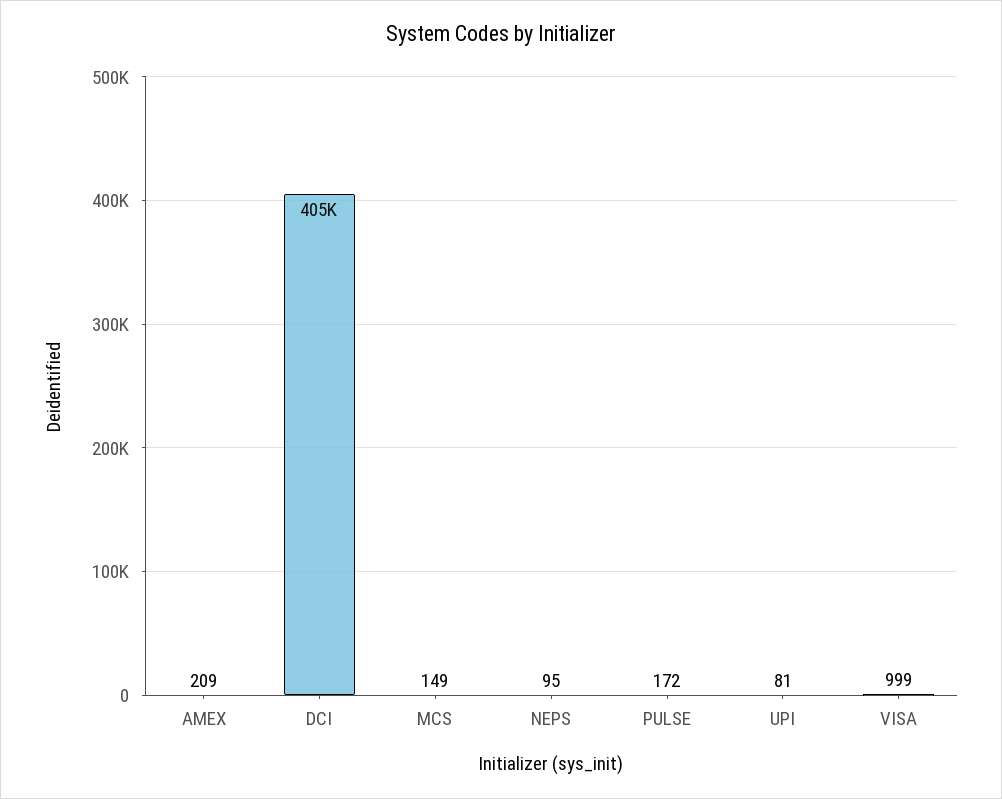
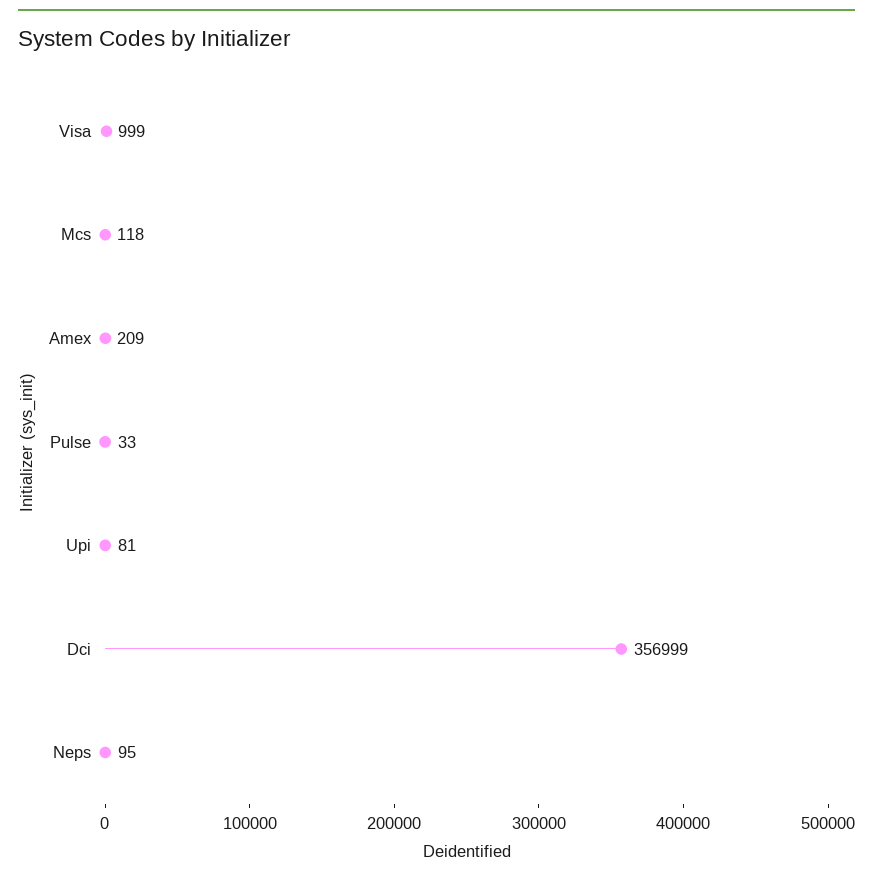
DCI: 405000 -> 356999
MCS: 149 -> 118
PULSE: 172 -> 33

